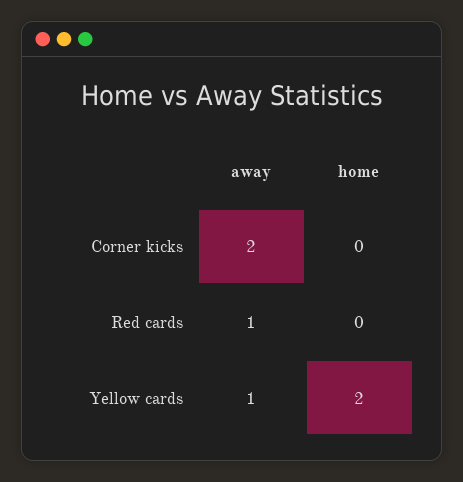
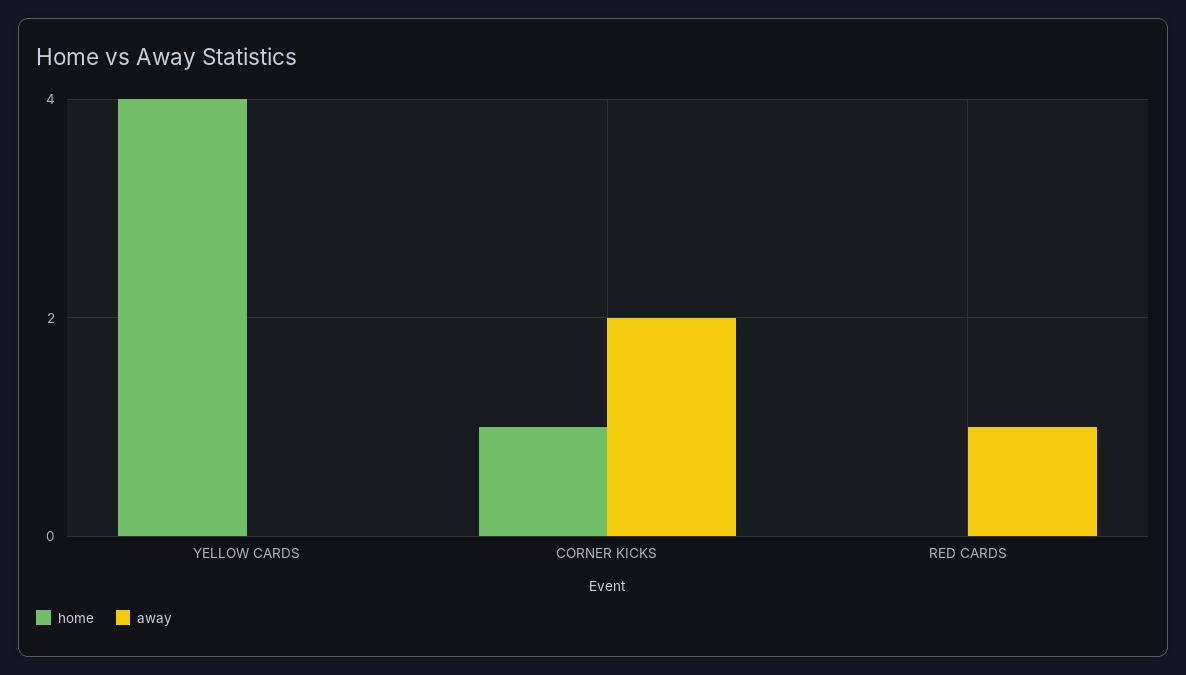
home, Corner kicks: 0 -> 1
away, Yellow cards: 1 -> 0
home, Yellow cards: 2 -> 4

